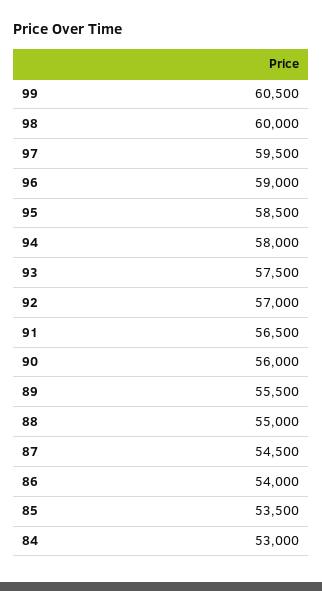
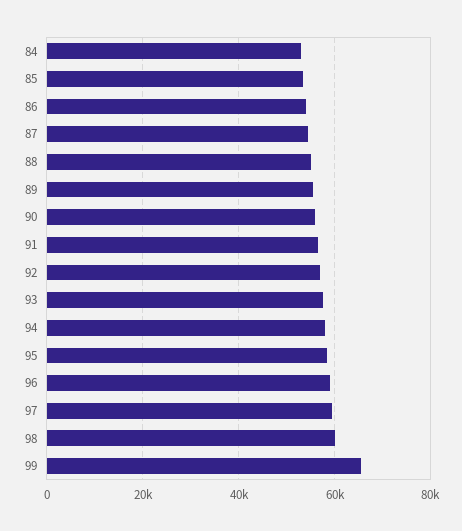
99: 60500 -> 66000

